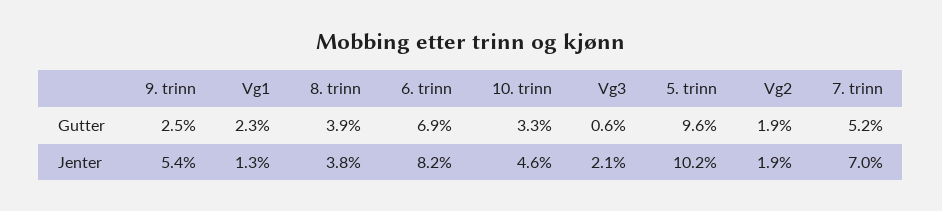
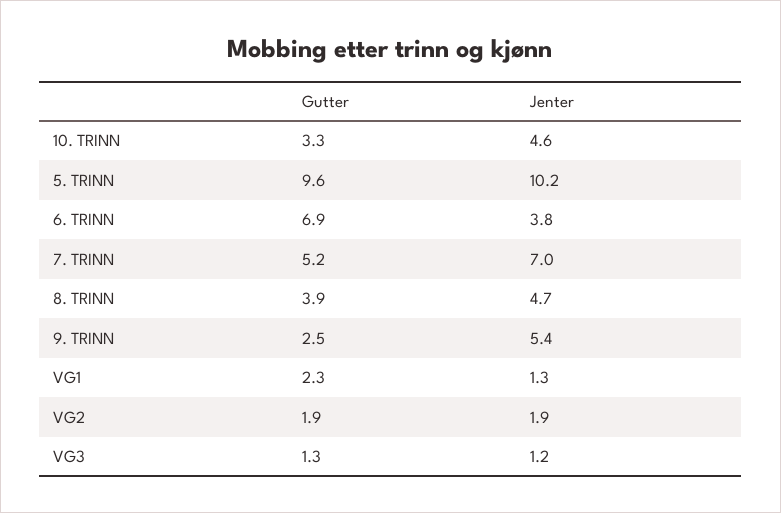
Vg3, Gutter: 0.6 -> 1.3
8. trinn, Jenter: 3.8 -> 4.7
6. trinn, Jenter: 8.2 -> 3.8
Vg3, Jenter: 2.1 -> 1.2

